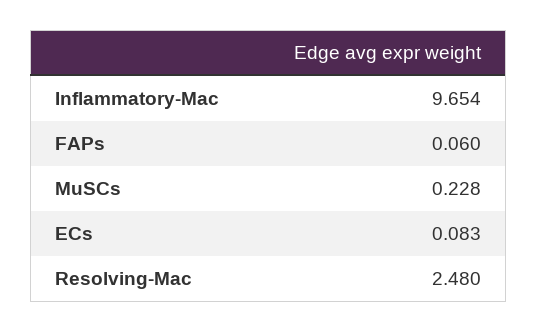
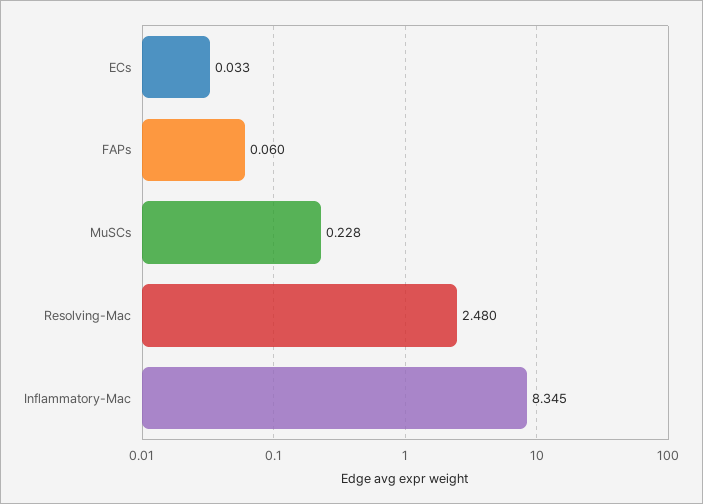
Inflammatory-Mac: 9.654 -> 8.345
ECs: 0.083 -> 0.033

